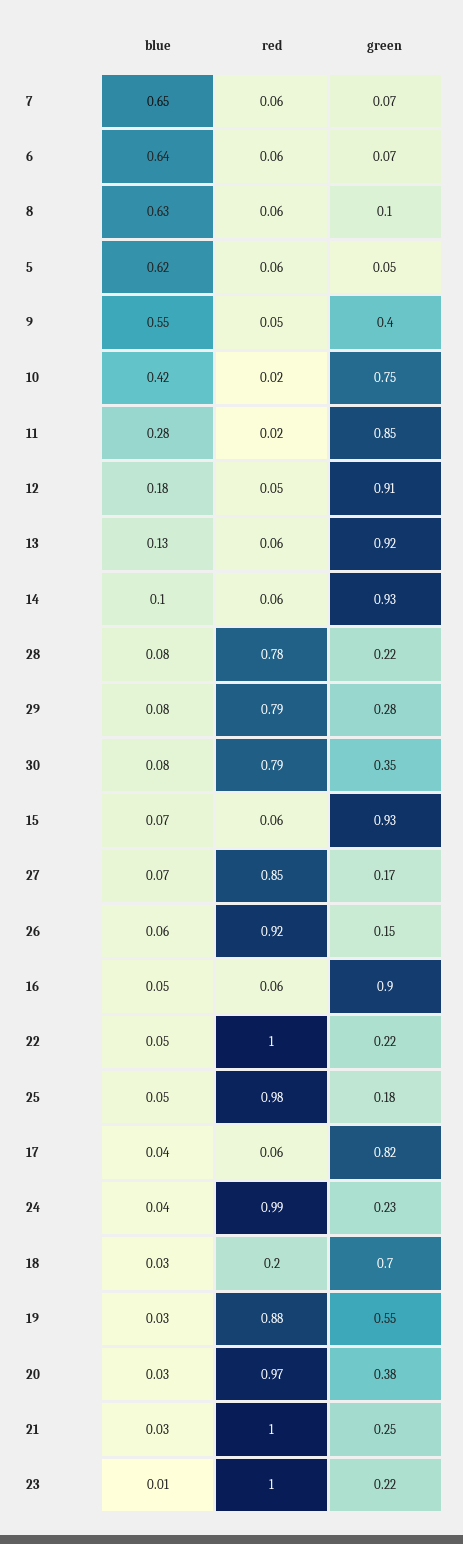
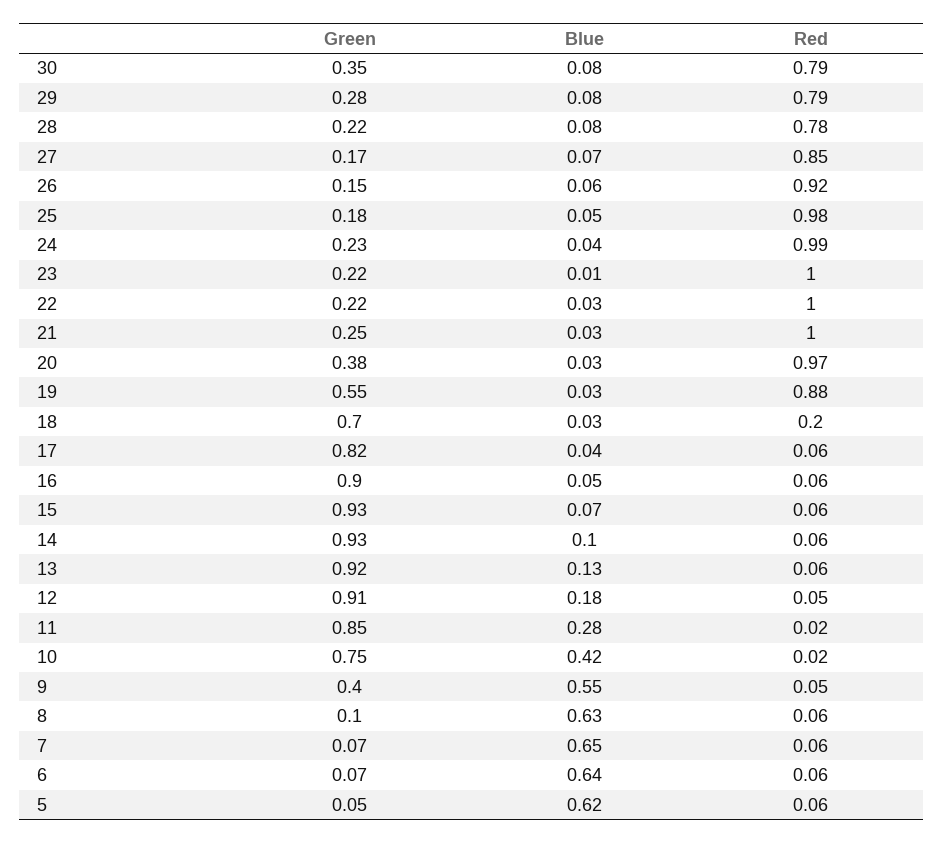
blue, 22: 0.05 -> 0.03

